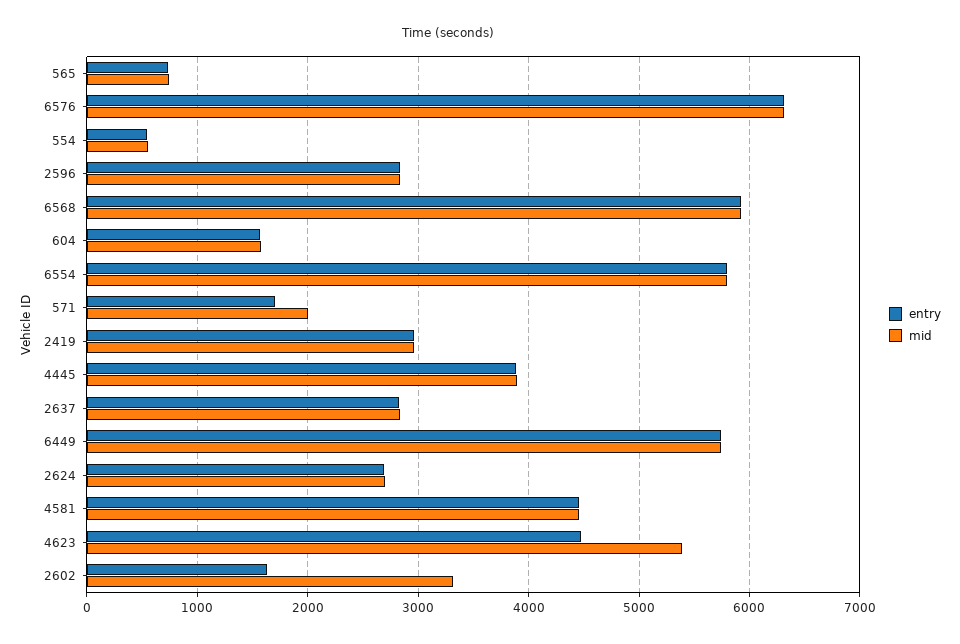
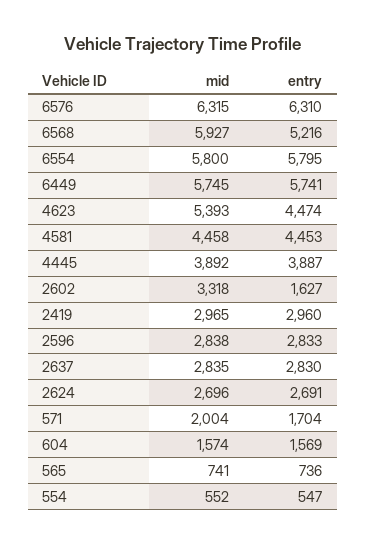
entry, 6568: 5900 -> 5216

